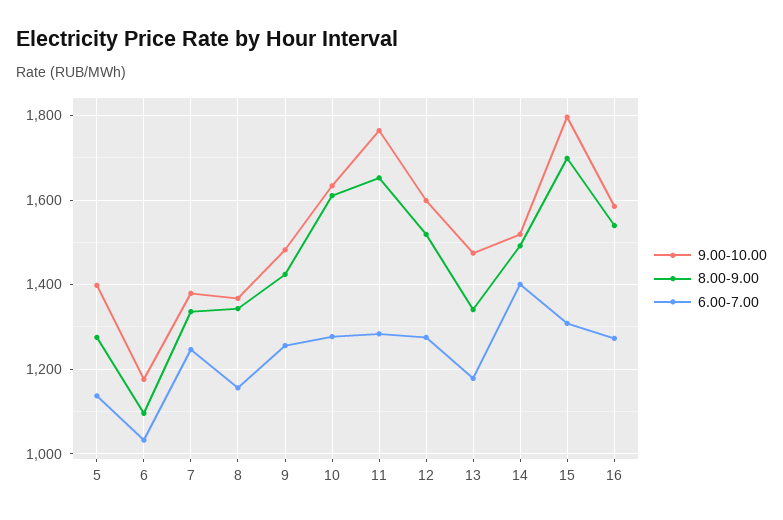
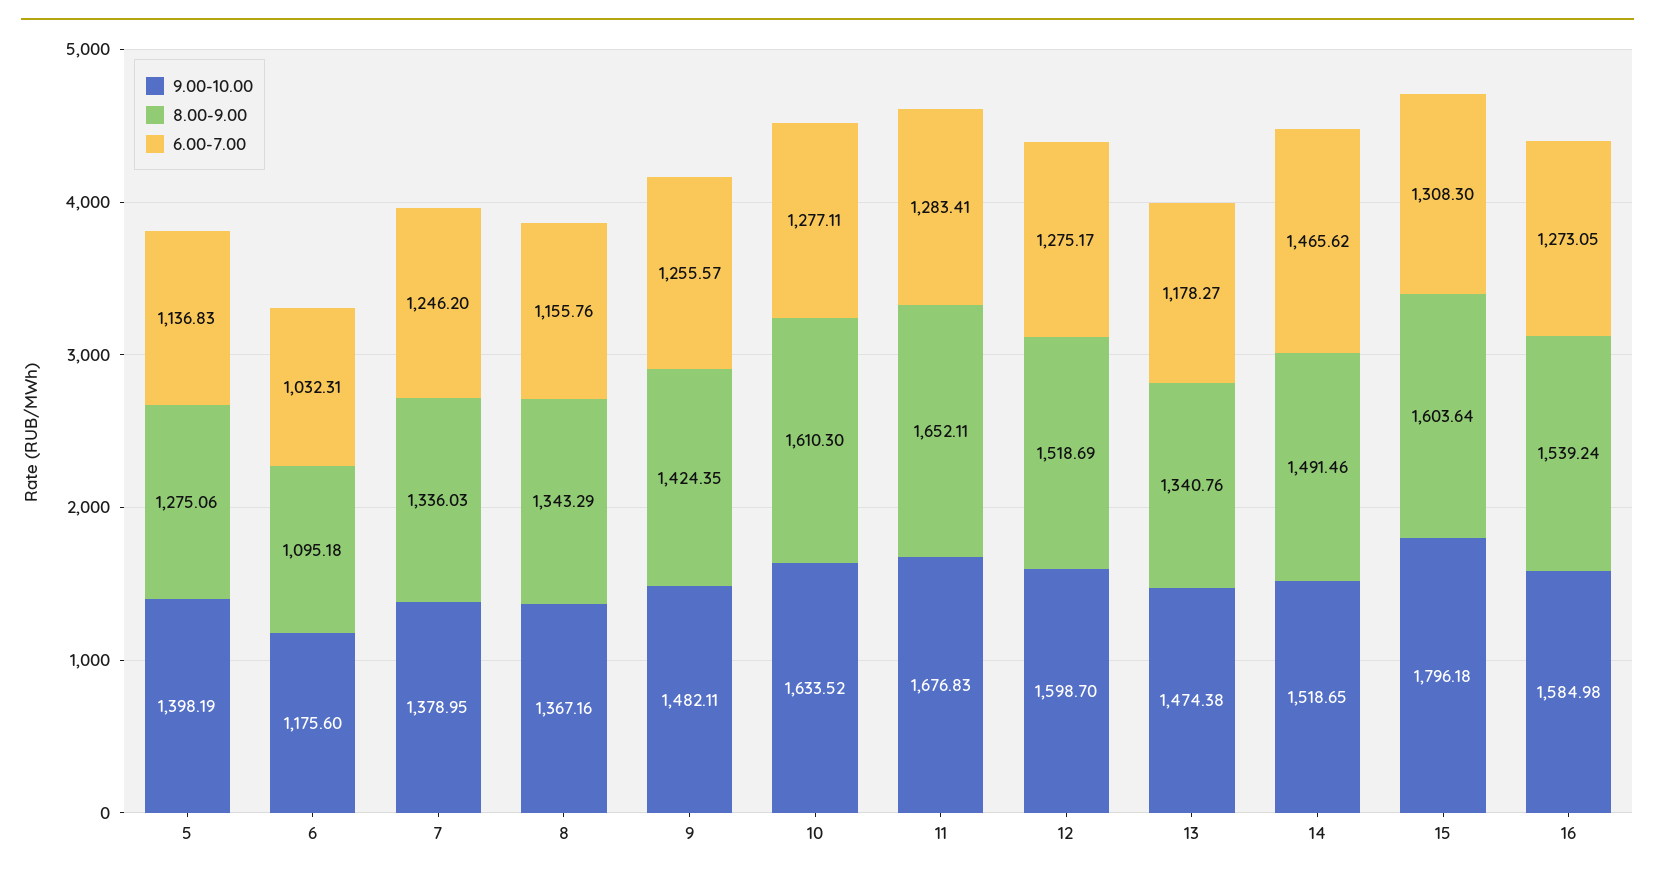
9.00-10.00, 11: 1760 -> 1676.83
6.00-7.00, 14: 1400 -> 1465.62
8.00-9.00, 15: 1700 -> 1603.64

